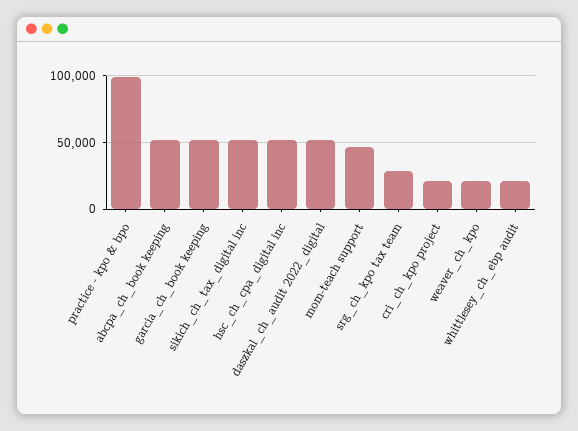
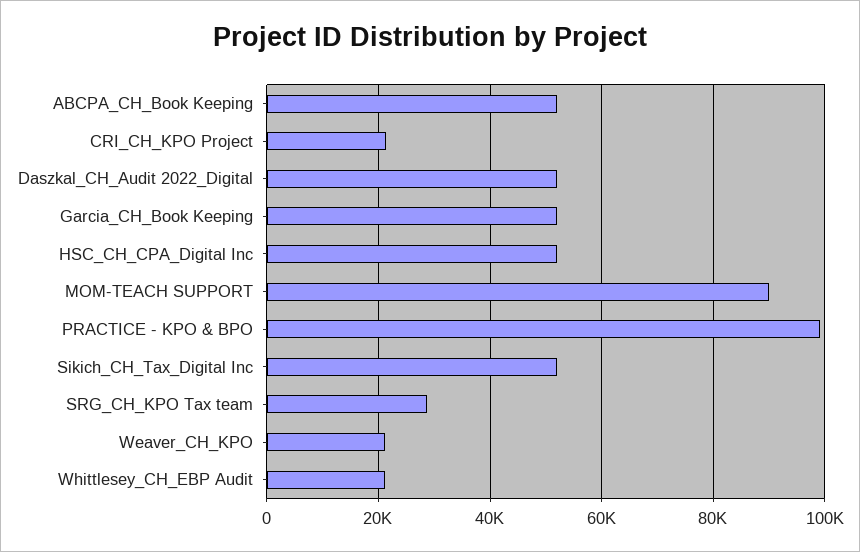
mom-teach support: 45000 -> 90000

